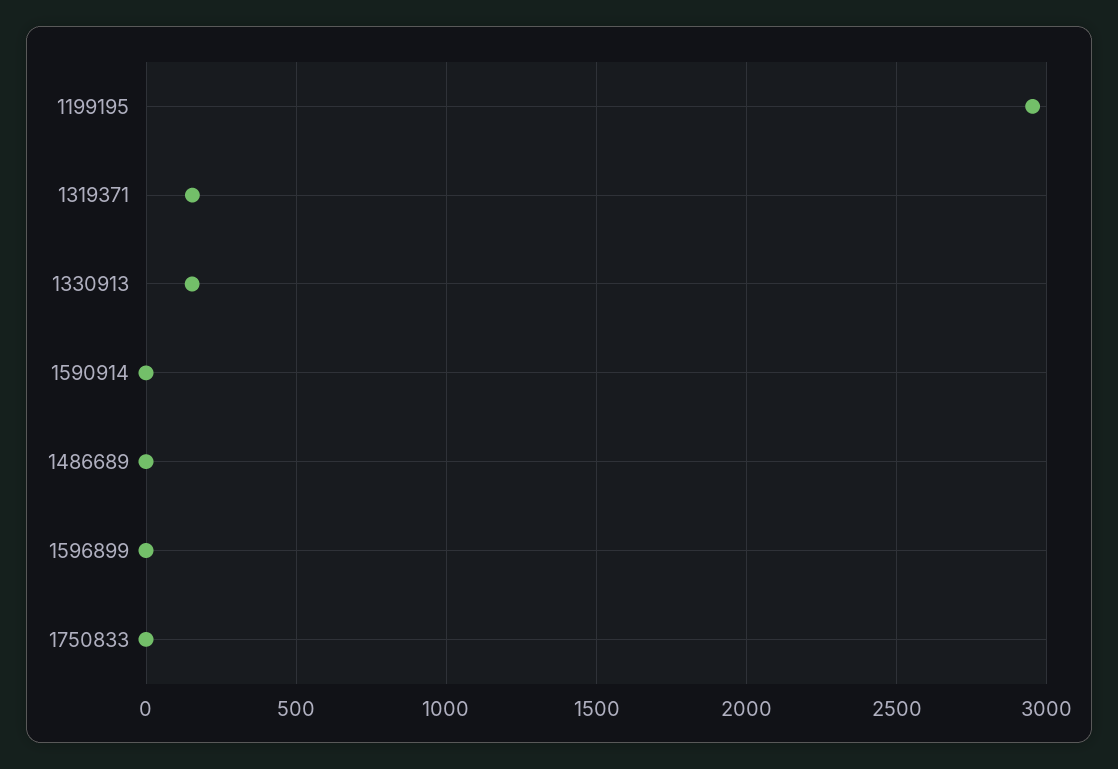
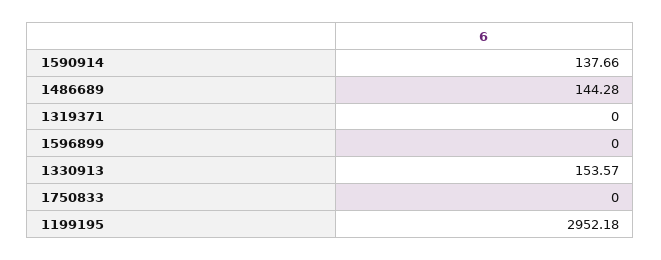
1319371: 150 -> 0
1590914: 0 -> 137.66
1486689: 0 -> 144.28

